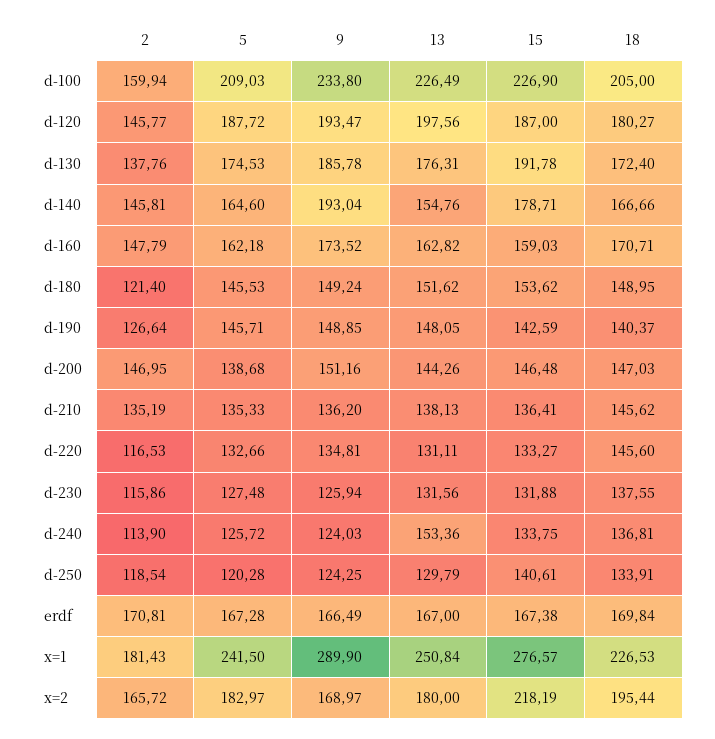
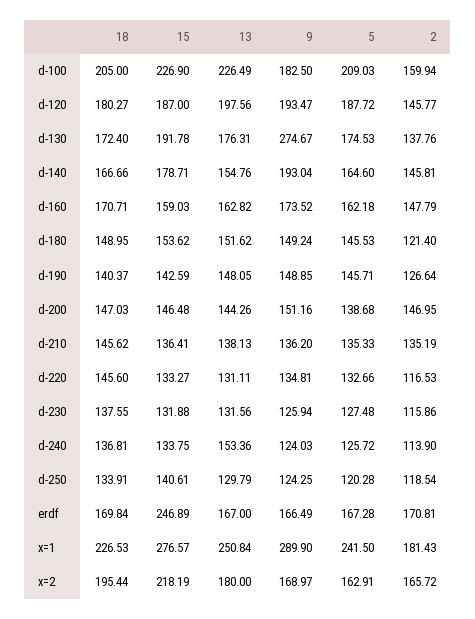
9, d-100: 233.8 -> 182.5
9, d-130: 185.78 -> 274.67
15, erdf: 167.38 -> 246.89
5, x=2: 182.97 -> 162.91

